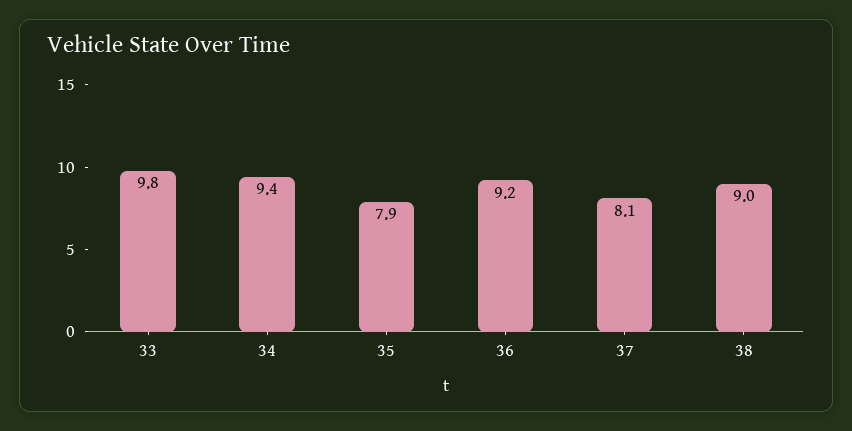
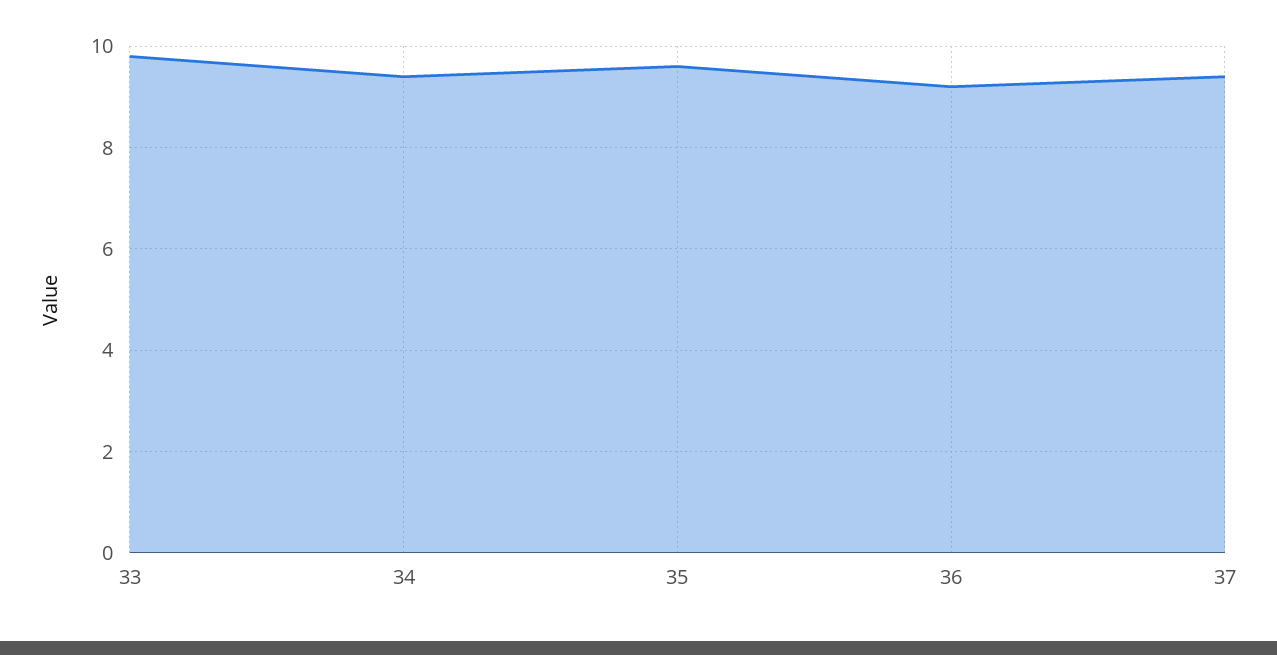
35: 7.9 -> 9.5
37: 8.1 -> 9.5
38: 9 -> none

